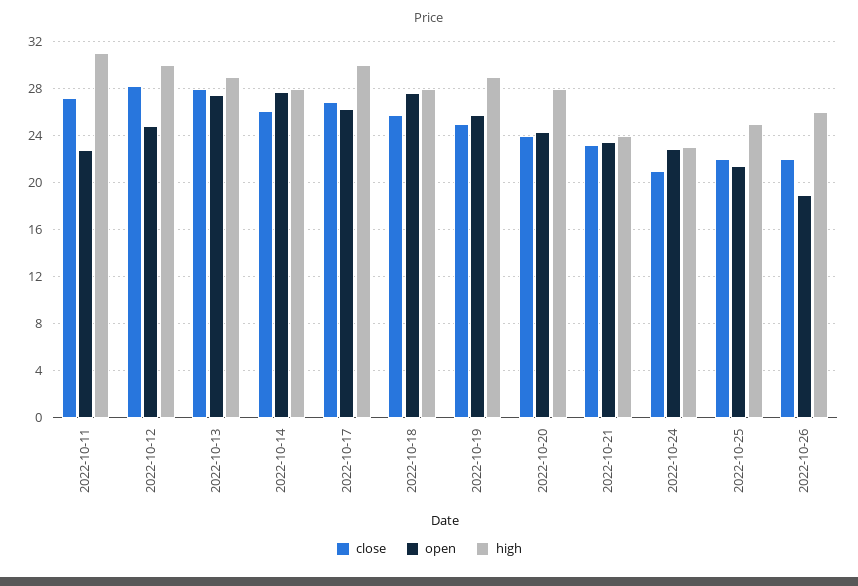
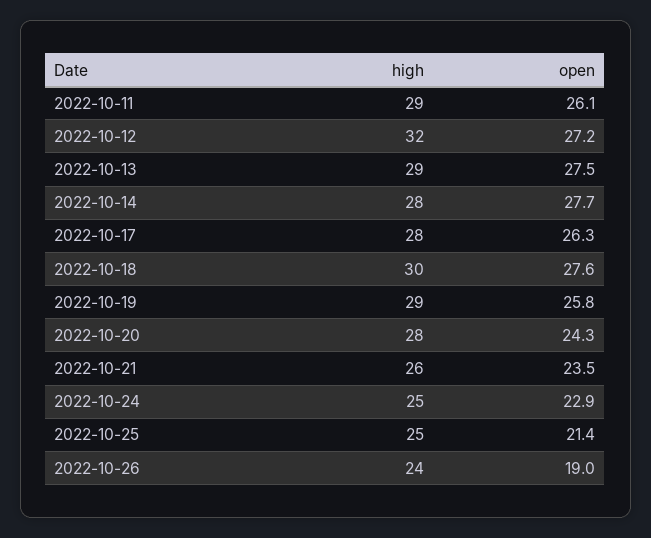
close, 2022-10-11: 27 -> none
open, 2022-10-11: 23 -> 26.1
high, 2022-10-11: 31 -> 29
close, 2022-10-12: 28 -> none
open, 2022-10-12: 25 -> 27.2
high, 2022-10-12: 30 -> 32
close, 2022-10-13: 28 -> none
close, 2022-10-14: 26 -> none
close, 2022-10-17: 27 -> none
high, 2022-10-17: 30 -> 28
close, 2022-10-18: 26 -> none
high, 2022-10-18: 28 -> 30
close, 2022-10-19: 25 -> none
close, 2022-10-20: 24 -> none
close, 2022-10-21: 23 -> none
high, 2022-10-21: 24 -> 26
close, 2022-10-24: 21 -> none
high, 2022-10-24: 23 -> 25
close, 2022-10-25: 22 -> none
close, 2022-10-26: 22 -> none
high, 2022-10-26: 26 -> 24

